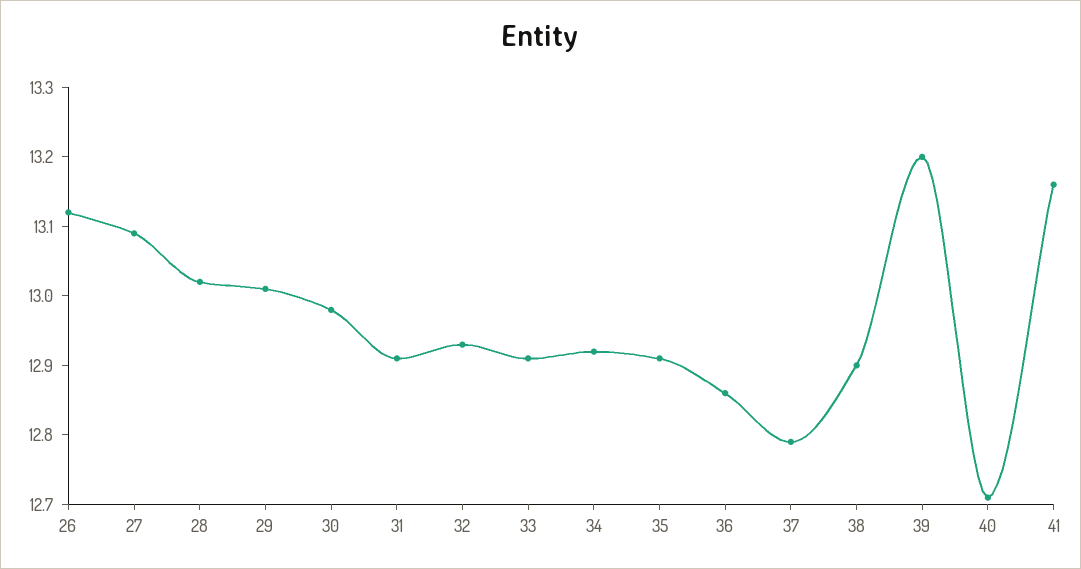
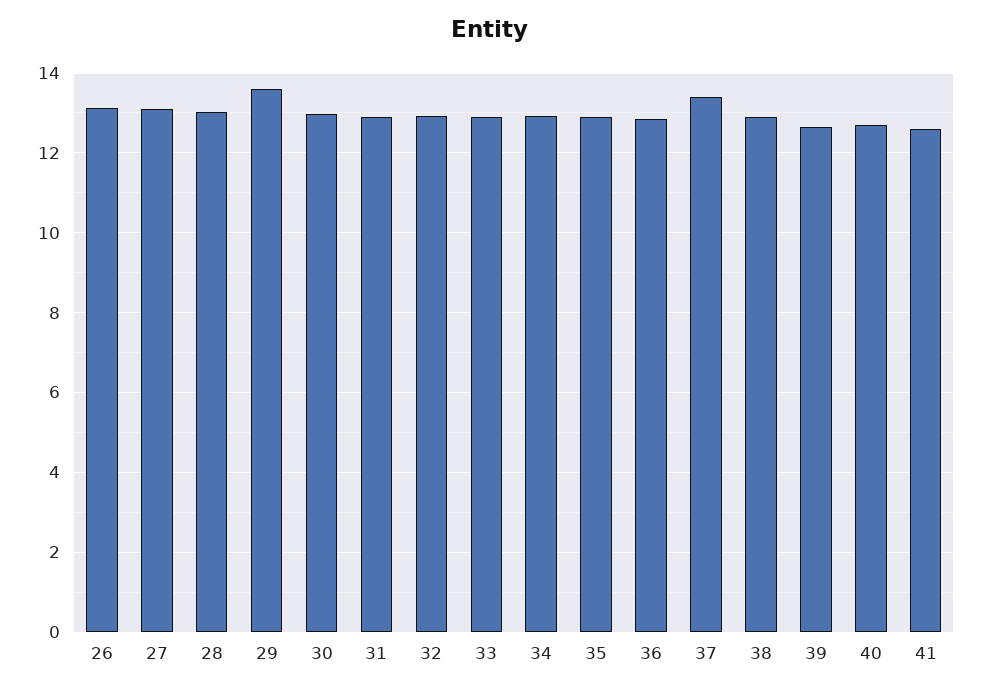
29: 13 -> 13.6
37: 12.8 -> 13.4
39: 13.2 -> 12.6
41: 13.15 -> 12.6

